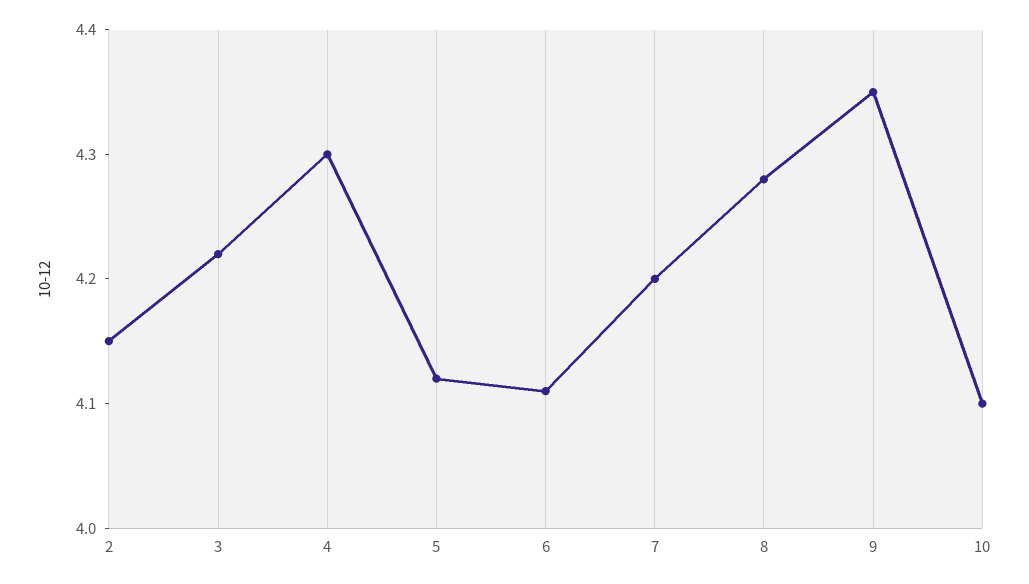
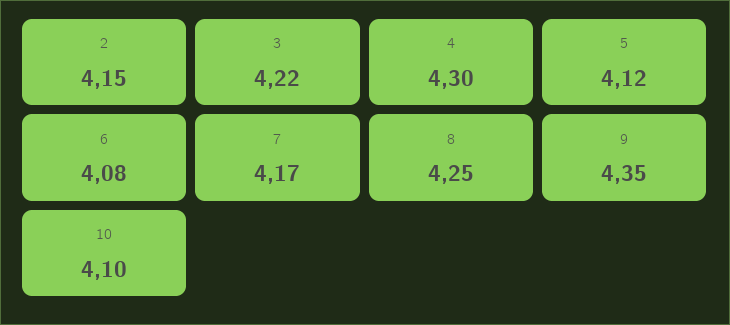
6: 4.11 -> 4.08
7: 4.2 -> 4.17
8: 4.28 -> 4.25

